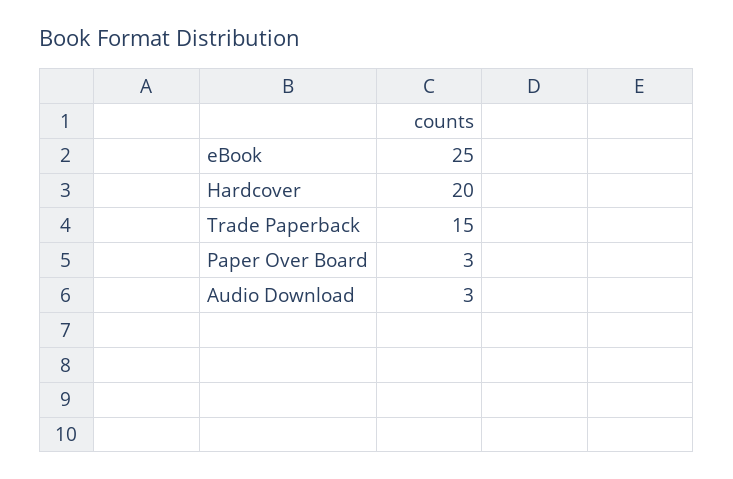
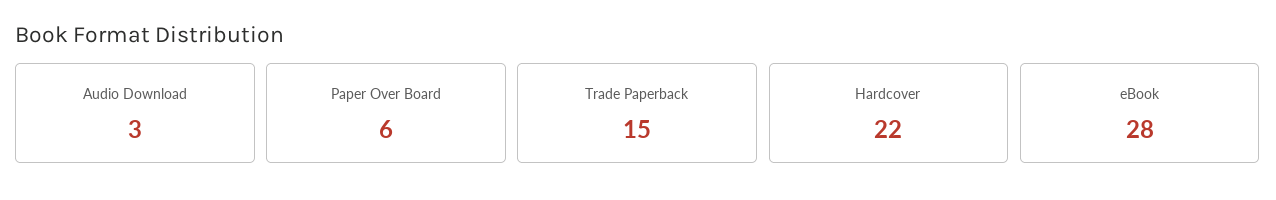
eBook: 25 -> 28
Hardcover: 20 -> 22
Paper Over Board: 3 -> 6

